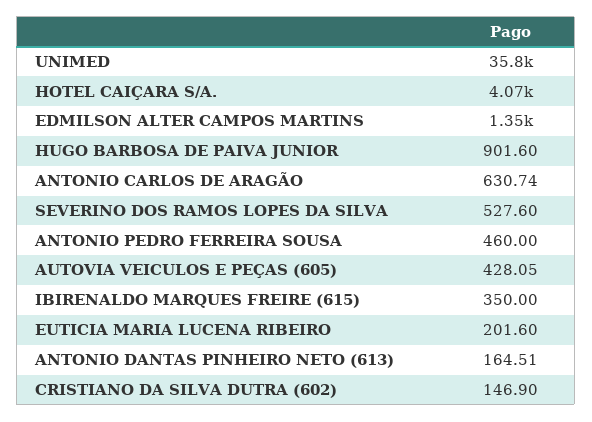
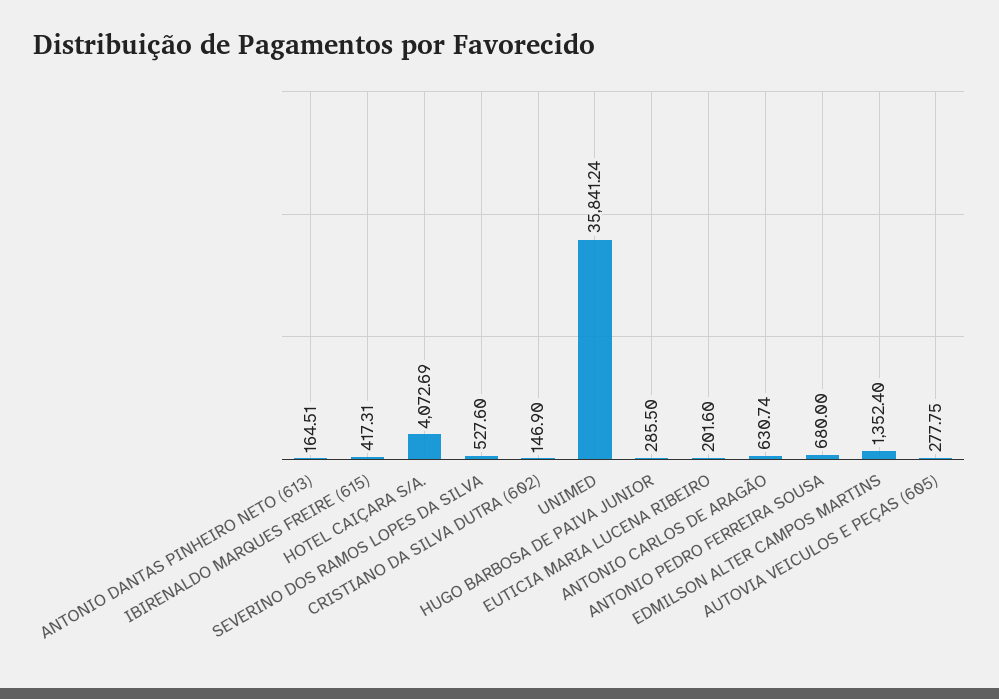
HUGO BARBOSA DE PAIVA JUNIOR: 901.6 -> 285.5
ANTONIO PEDRO FERREIRA SOUSA: 460 -> 680
AUTOVIA VEICULOS E PEÇAS (605): 428.05 -> 277.75
IBIRENALDO MARQUES FREIRE (615): 350 -> 417.31

